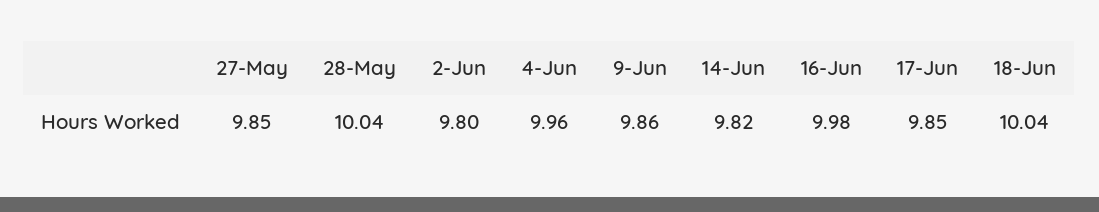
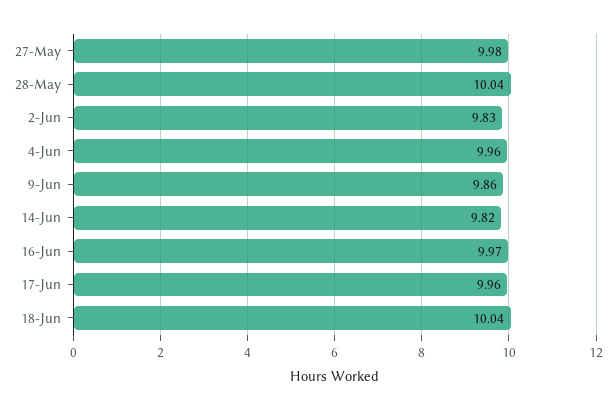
27-May: 9.85 -> 9.98
2-Jun: 9.8 -> 9.83
16-Jun: 9.98 -> 9.97
17-Jun: 9.85 -> 9.96

